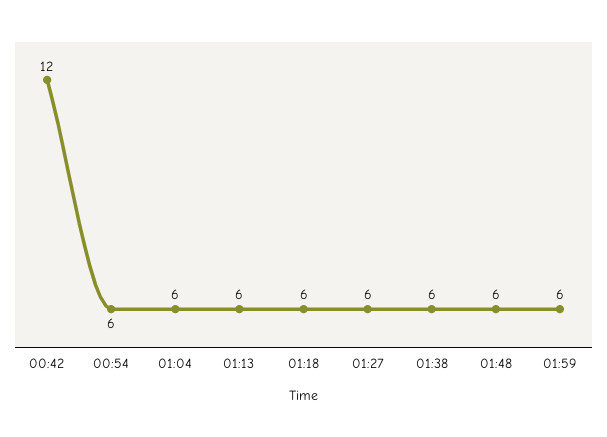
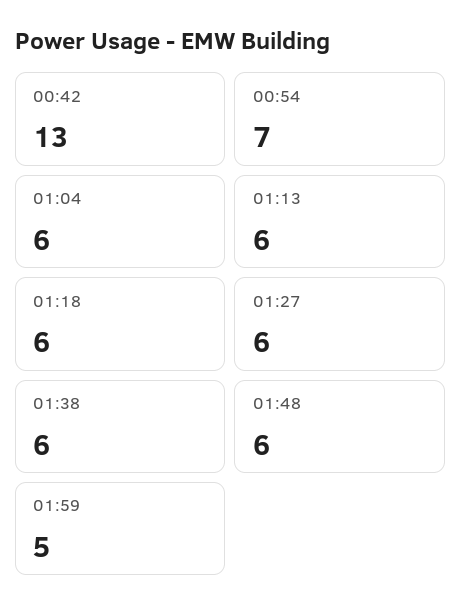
00:42: 12 -> 13
00:54: 6 -> 7
01:59: 6 -> 5

